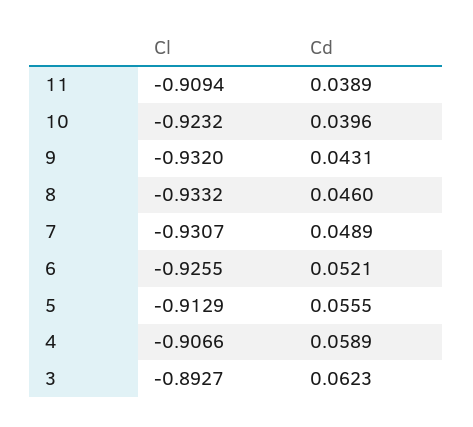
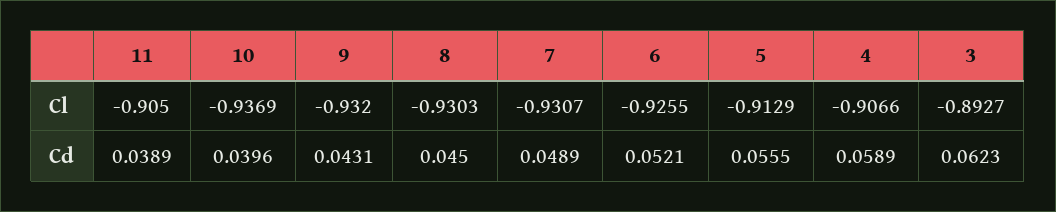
Cl, 11: -0.9094 -> -0.905
Cl, 10: -0.9232 -> -0.9369
Cl, 8: -0.9332 -> -0.9303
Cd, 8: 0.046 -> 0.045

